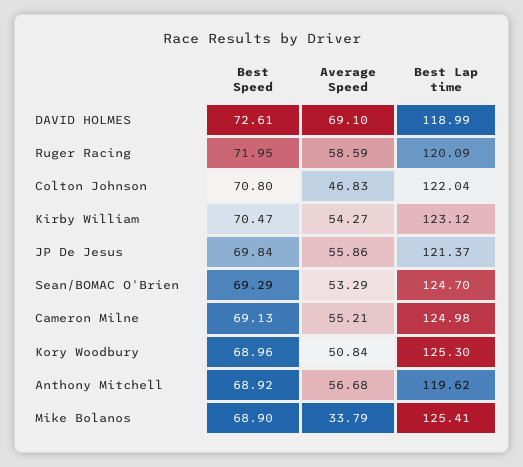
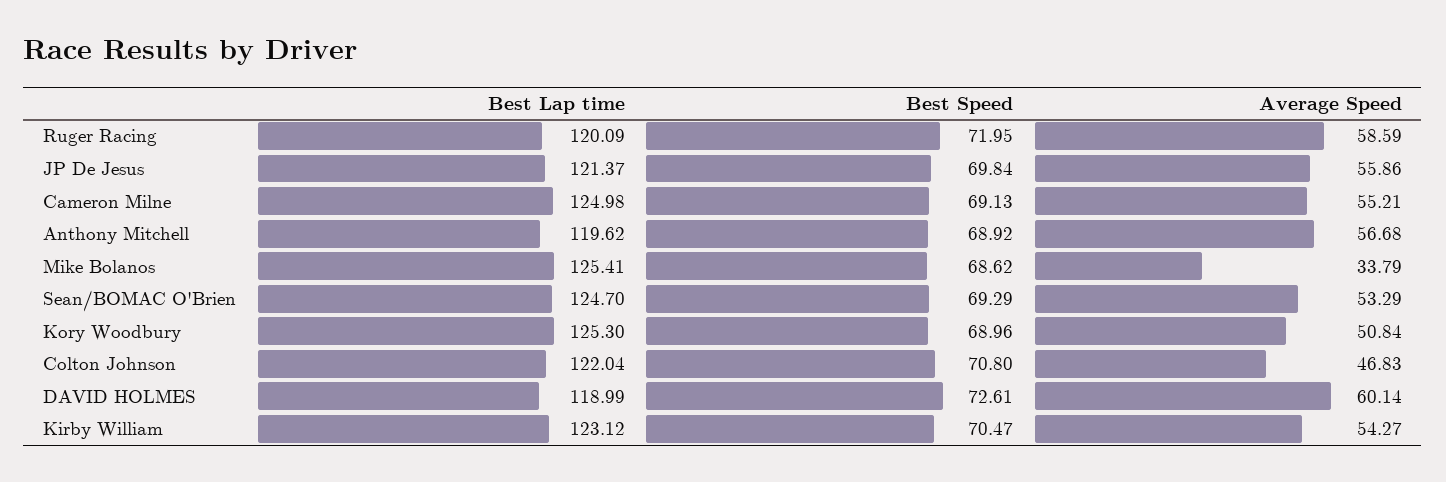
Average Speed, DAVID HOLMES: 69.1 -> 60.14
Best Speed, Mike Bolanos: 68.9 -> 68.62

